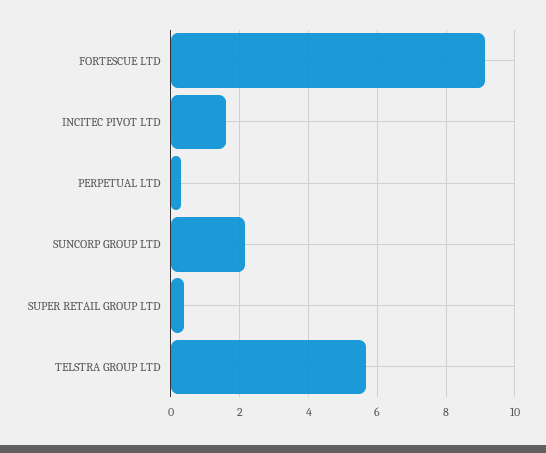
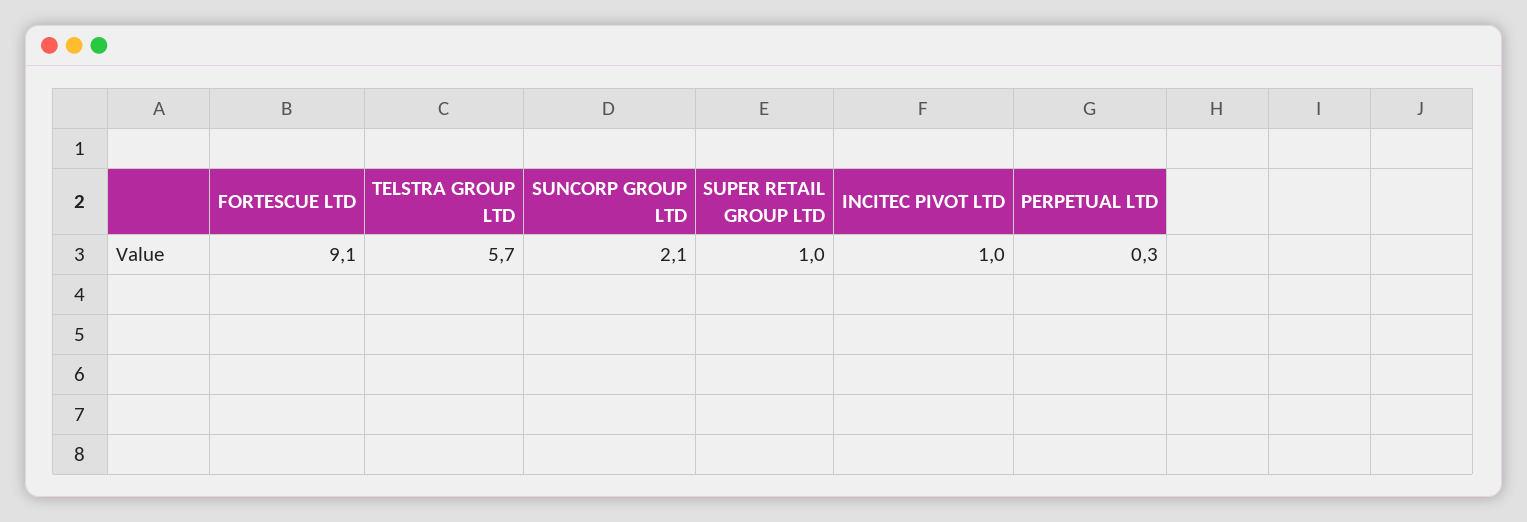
INCITEC PIVOT LTD: 1.6 -> 1
SUPER RETAIL GROUP LTD: 0.4 -> 1

